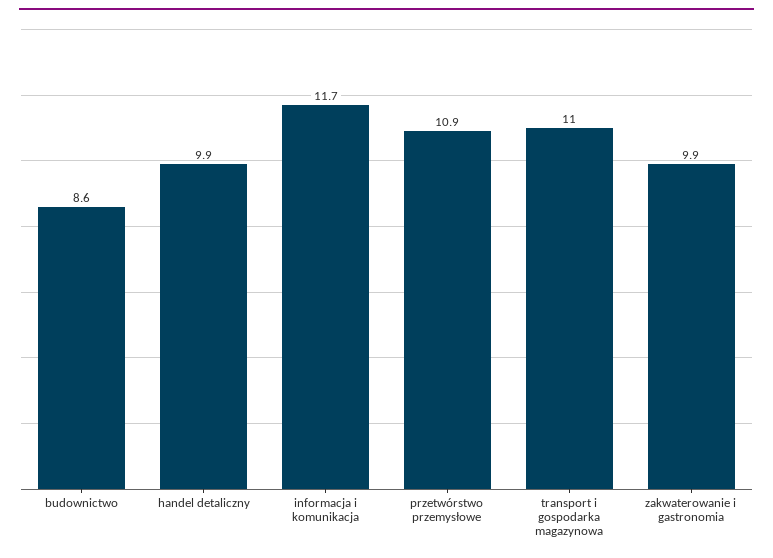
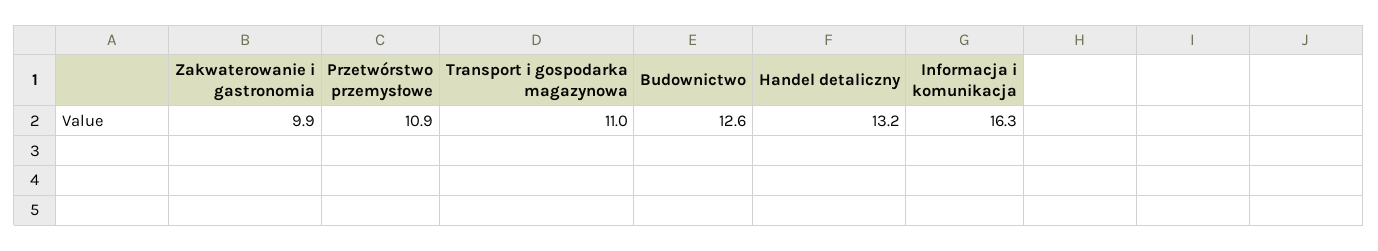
budownictwo: 8.6 -> 12.6
handel detaliczny: 9.9 -> 13.2
informacja i komunikacja: 11.7 -> 16.3

